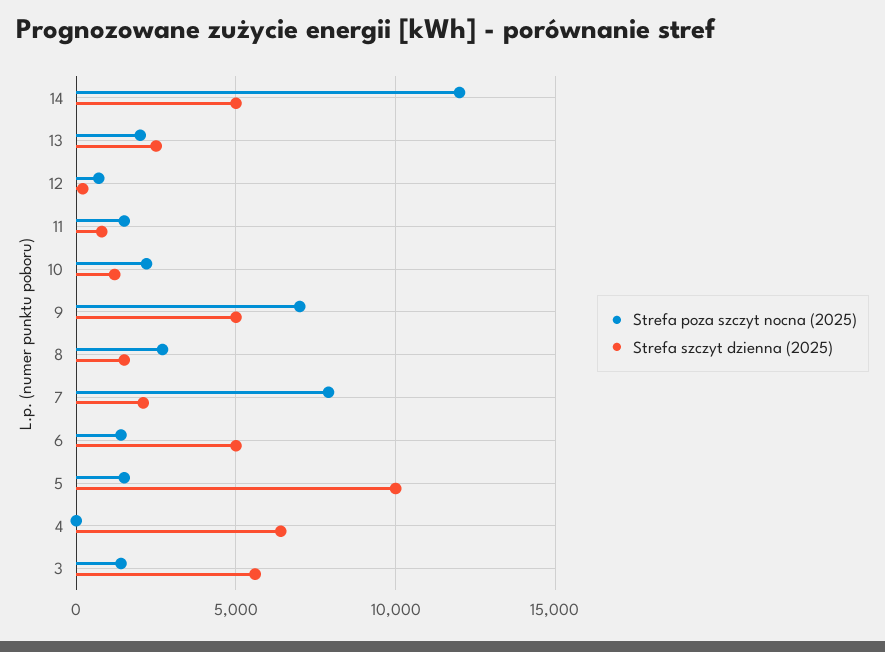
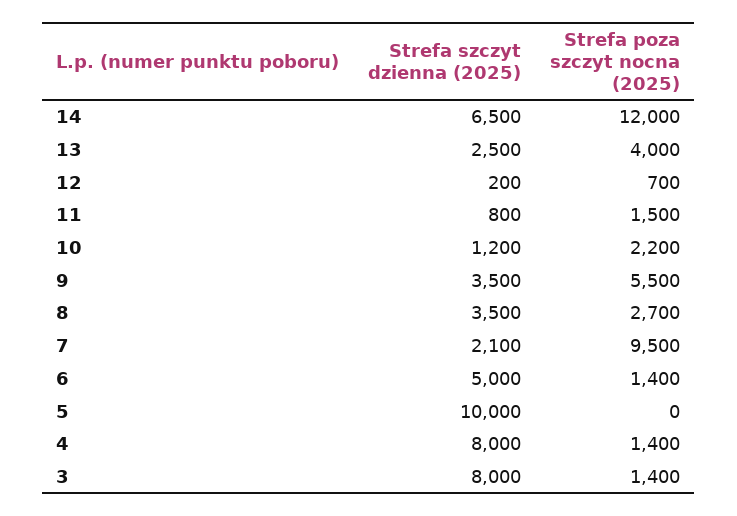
Strefa szczyt dzienna (2025), 14: 5000 -> 6500
Strefa poza szczyt nocna (2025), 13: 2000 -> 4000
Strefa poza szczyt nocna (2025), 9: 7000 -> 5500
Strefa szczyt dzienna (2025), 9: 5000 -> 3500
Strefa szczyt dzienna (2025), 8: 1500 -> 3500
Strefa poza szczyt nocna (2025), 7: 8000 -> 9500
Strefa poza szczyt nocna (2025), 5: 1500 -> 0
Strefa poza szczyt nocna (2025), 4: 0 -> 1400
Strefa szczyt dzienna (2025), 4: 6500 -> 8000
Strefa szczyt dzienna (2025), 3: 5500 -> 8000

